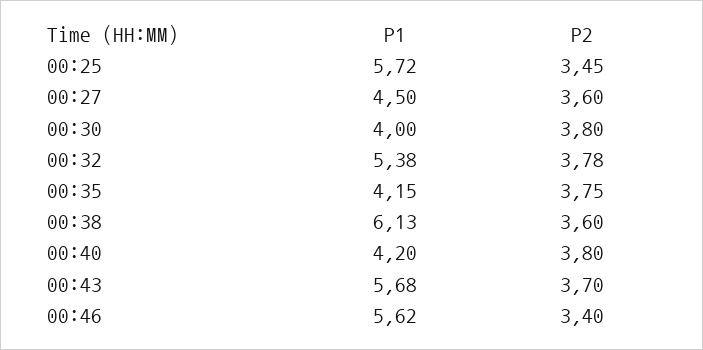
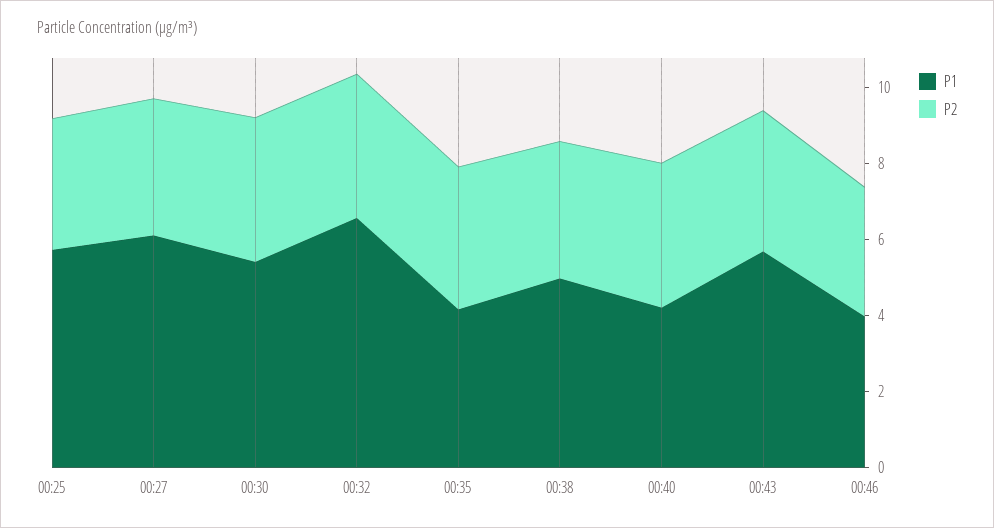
P1, 00:27: 4.5 -> 6
P1, 00:30: 4 -> 5.5
P1, 00:32: 5.38 -> 6.5
P1, 00:38: 6.13 -> 5
P1, 00:46: 5.62 -> 4

